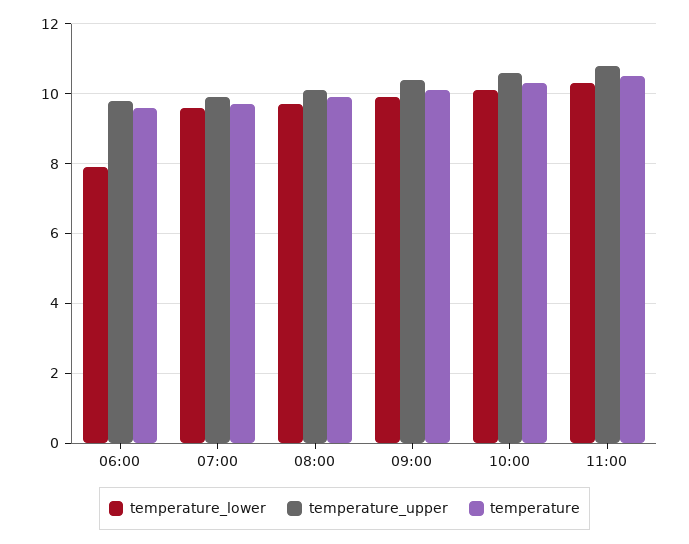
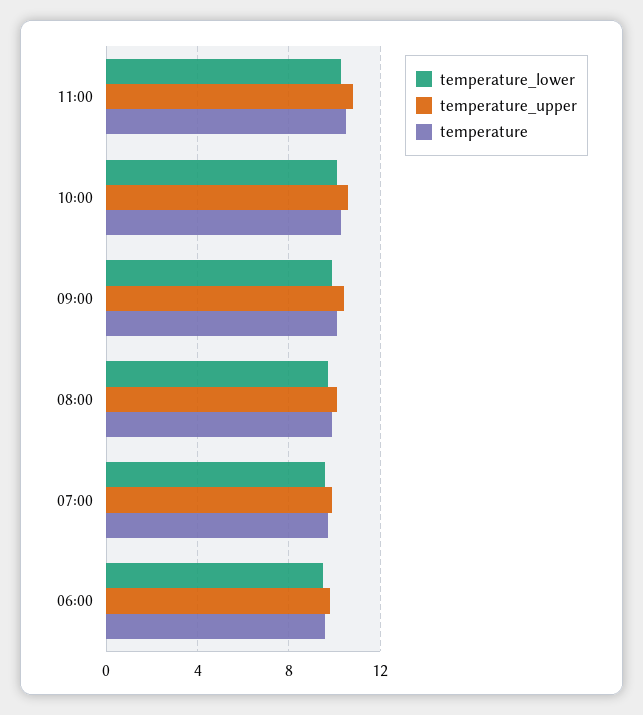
temperature_lower, 06:00: 8 -> 9.5

